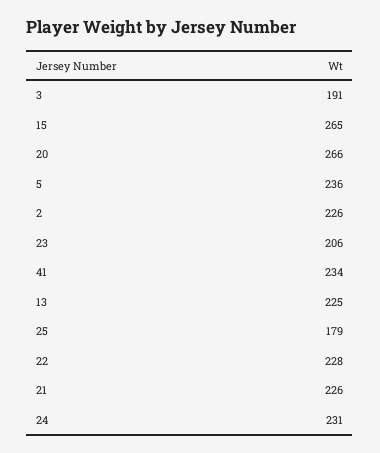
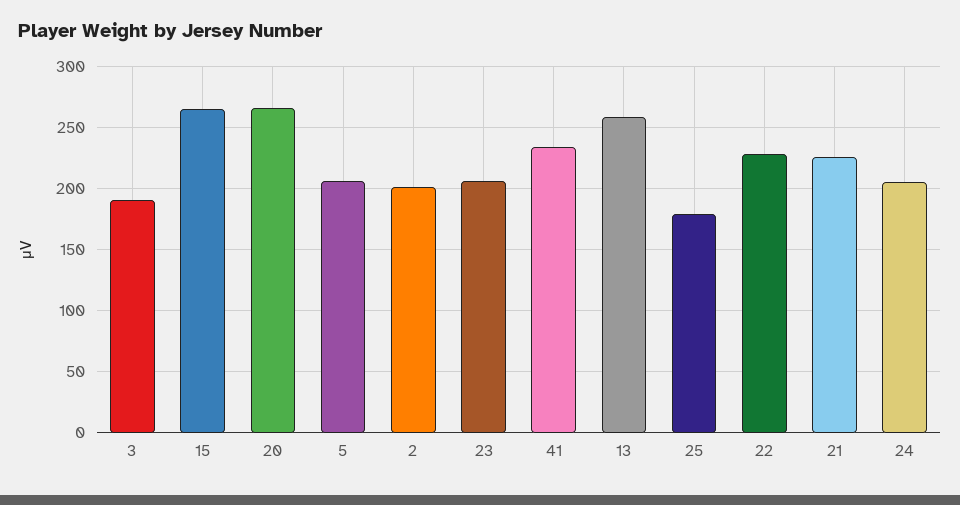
5: 236 -> 205
2: 226 -> 200
13: 225 -> 260
24: 231 -> 205

